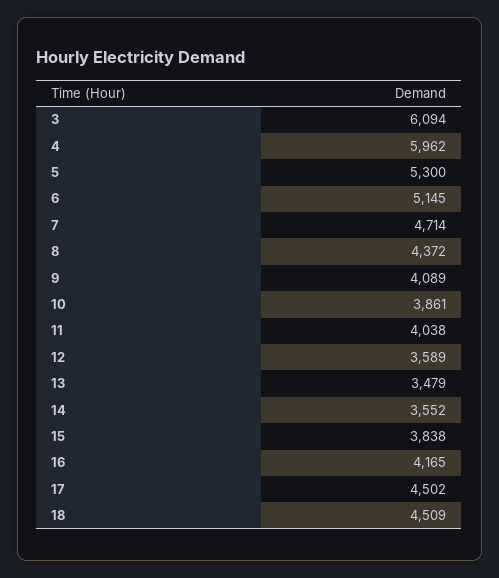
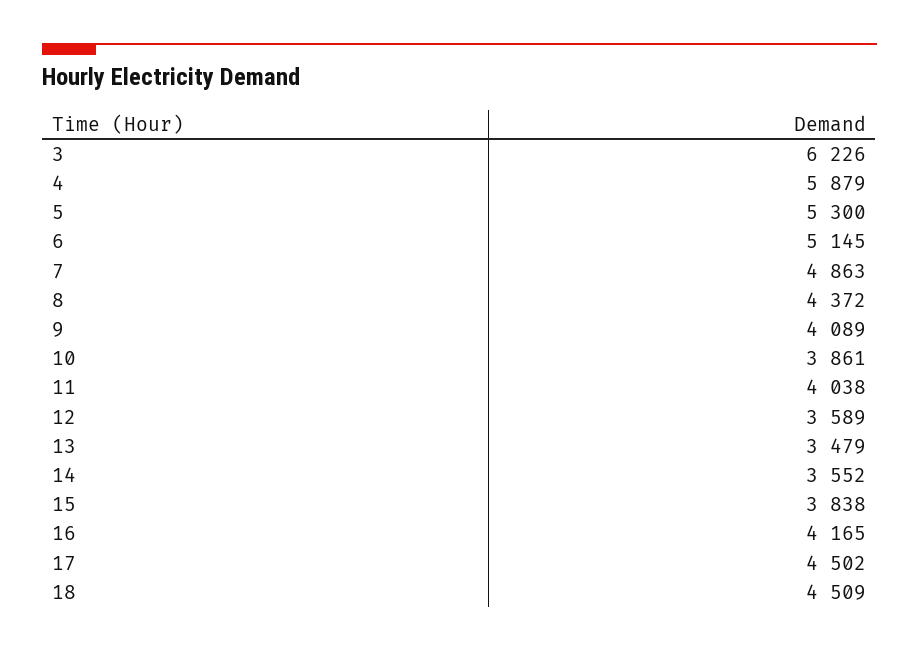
3: 6094 -> 6226
4: 5962 -> 5879
7: 4714 -> 4863

